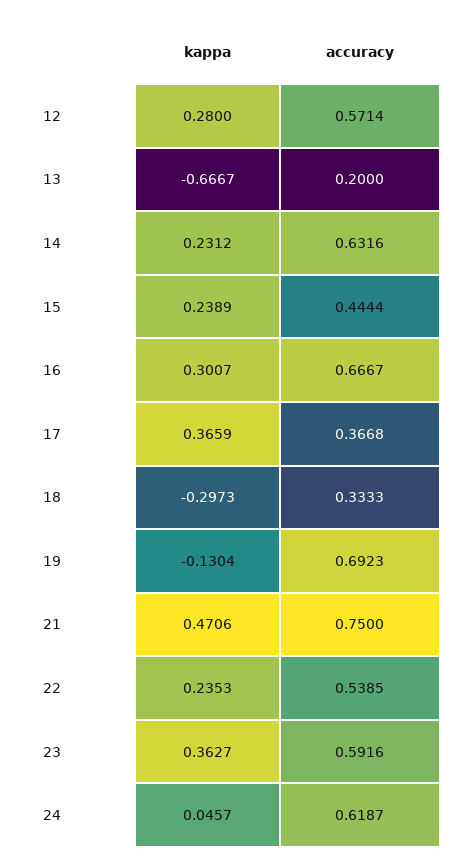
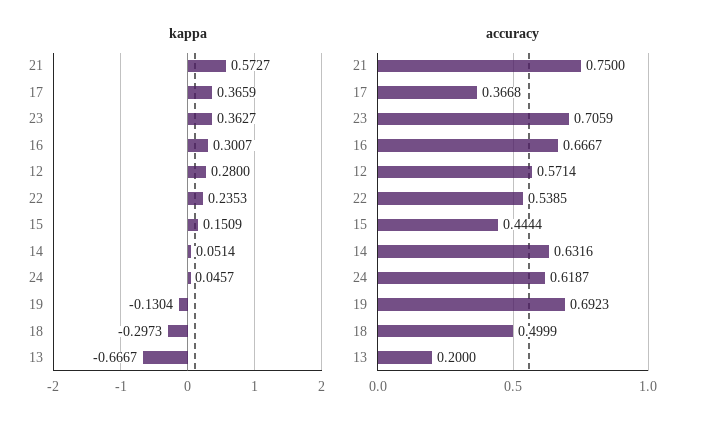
kappa, 14: 0.2312 -> 0.0514
kappa, 15: 0.2389 -> 0.1509
accuracy, 18: 0.3333 -> 0.4999
kappa, 21: 0.4706 -> 0.5727
accuracy, 23: 0.5916 -> 0.7059

